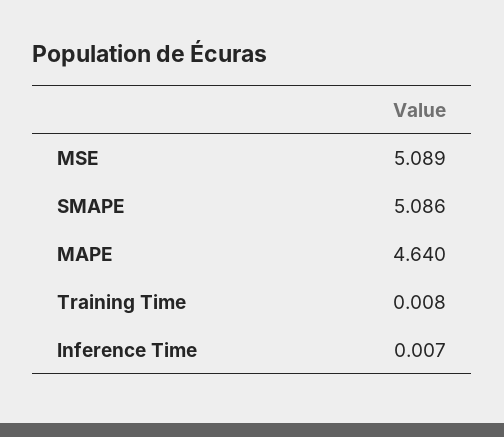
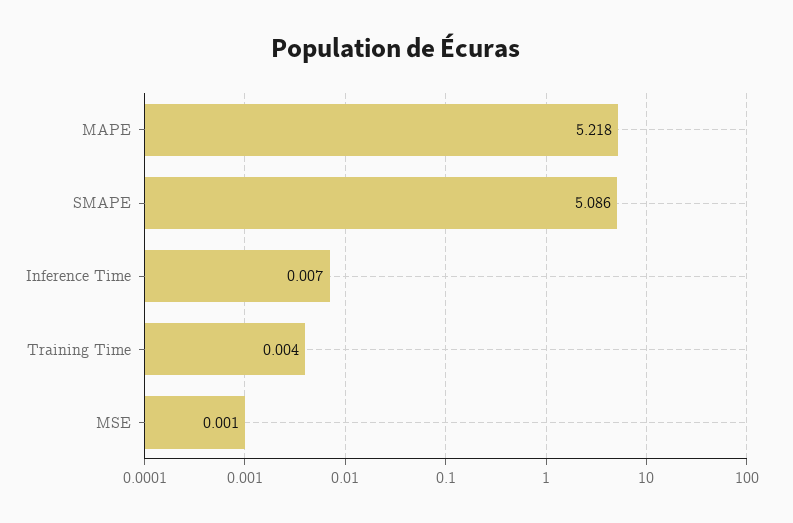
MSE: 5.089 -> 0.001
MAPE: 4.64 -> 5.218
Training Time: 0.008 -> 0.004

